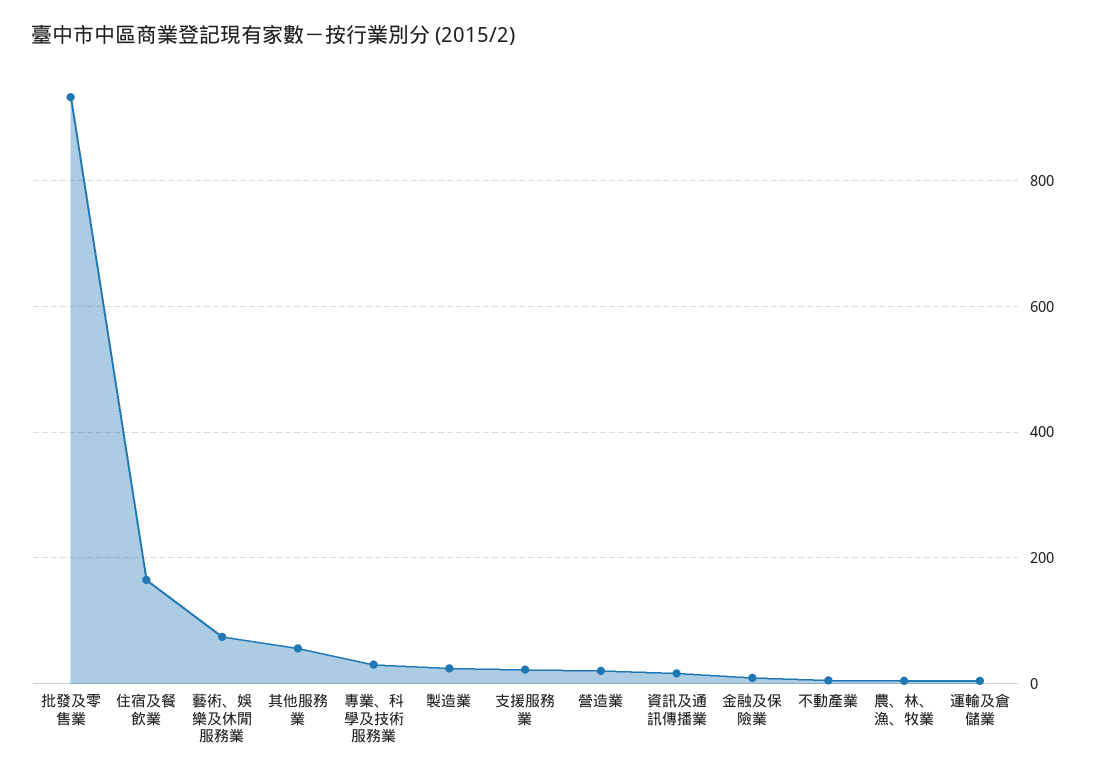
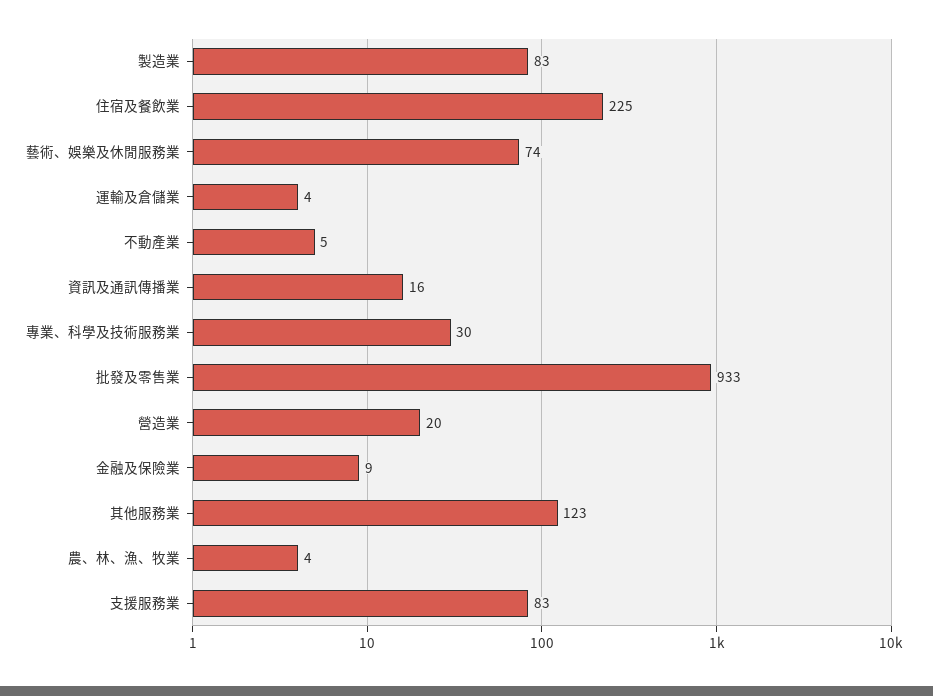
住宿及餐飲業: 160 -> 225
其他服務業: 60 -> 123
製造業: 20 -> 83
支援服務業: 20 -> 83

